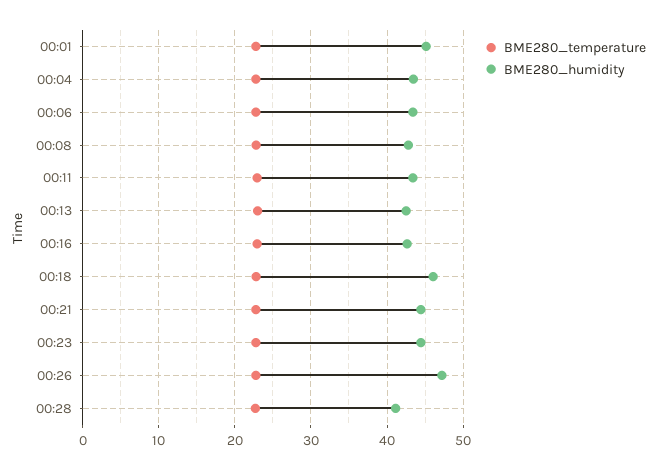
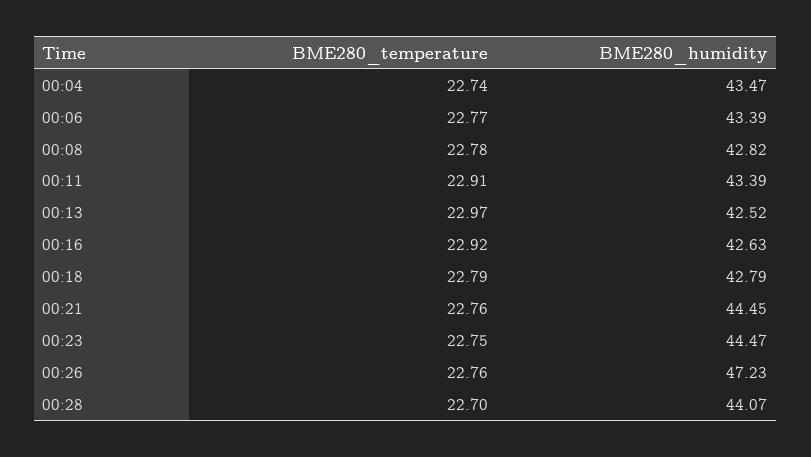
BME280_temperature, 00:01: 23 -> none
BME280_humidity, 00:01: 45 -> none
BME280_humidity, 00:18: 46 -> 42.79
BME280_humidity, 00:28: 41 -> 44.07

